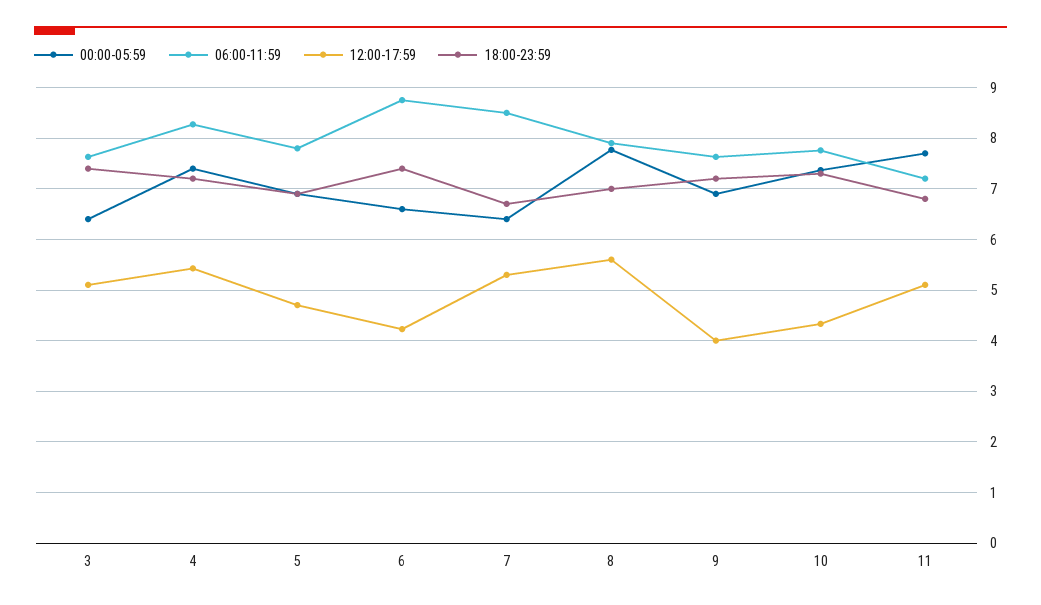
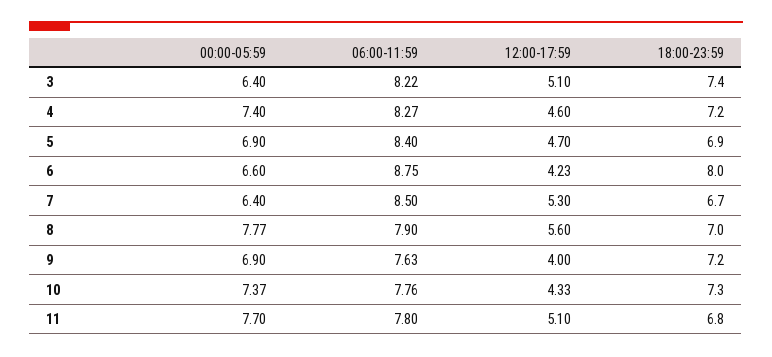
06:00-11:59, 3: 7.6 -> 8.22
12:00-17:59, 4: 5.4 -> 4.6
06:00-11:59, 5: 7.8 -> 8.4
18:00-23:59, 6: 7.4 -> 8
06:00-11:59, 11: 7.2 -> 7.8

